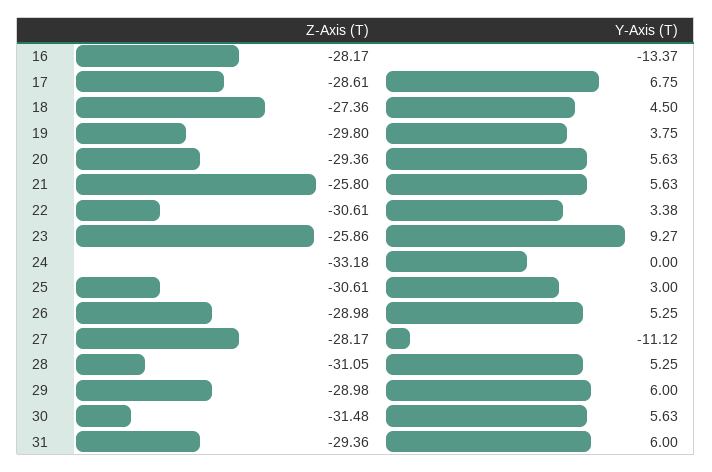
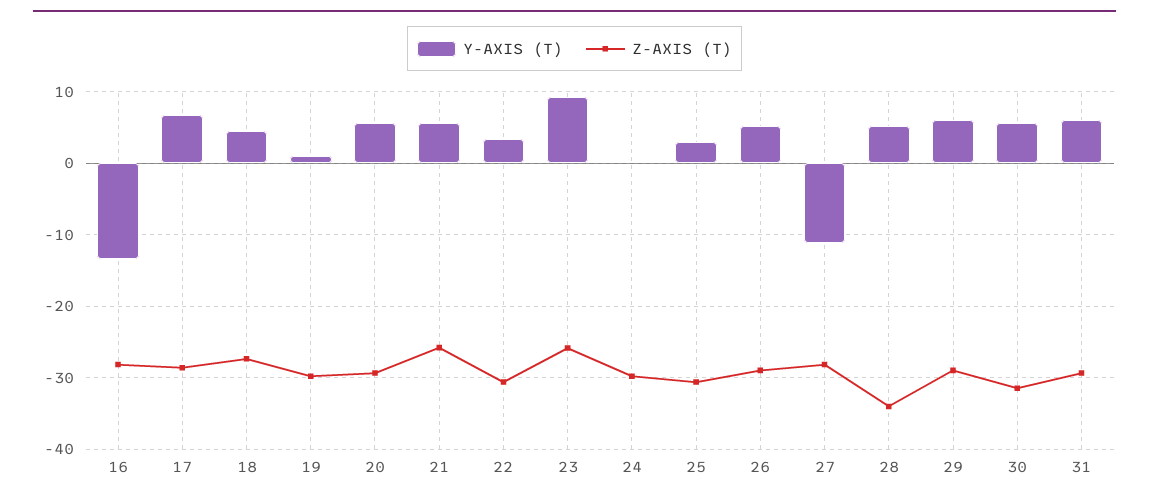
Y-Axis (T), 19: 3.75 -> 1
Z-Axis (T), 24: -33.18 -> -30
Z-Axis (T), 28: -31.05 -> -34

